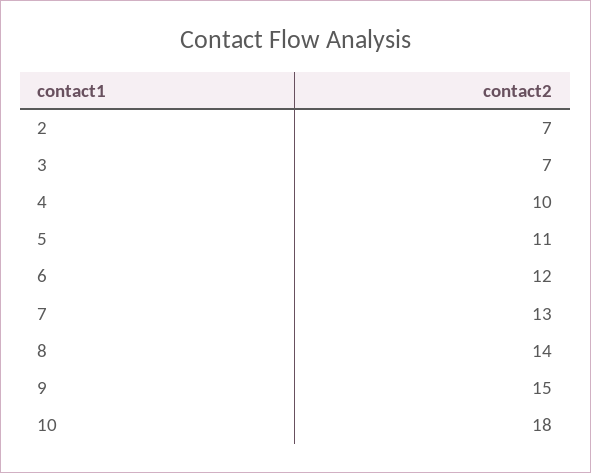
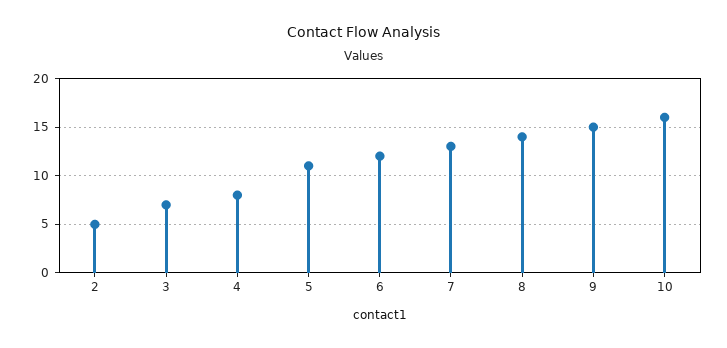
2: 7 -> 5
4: 10 -> 8
10: 18 -> 16

